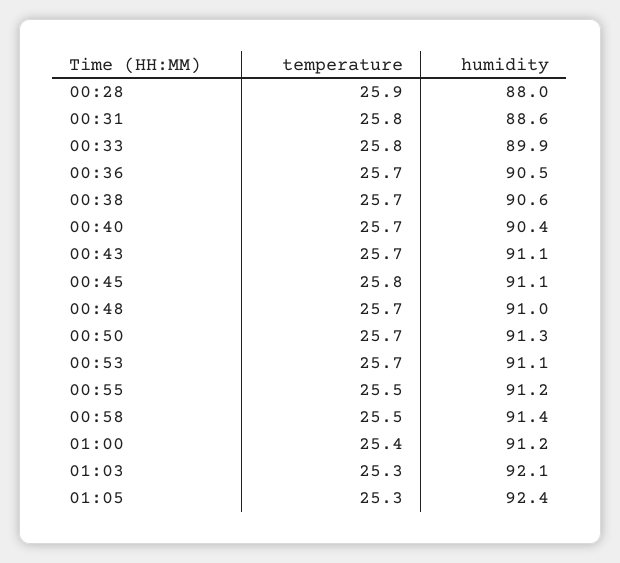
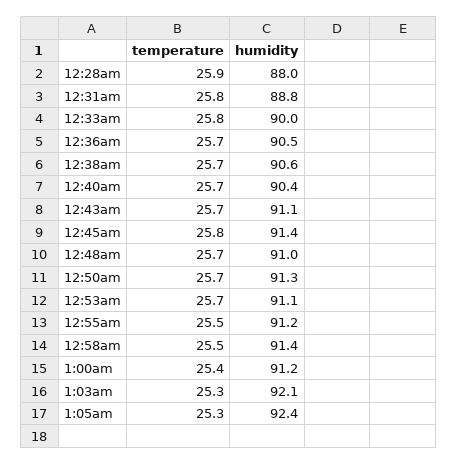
humidity, 00:31: 88.6 -> 88.8
humidity, 00:33: 89.9 -> 90
humidity, 00:45: 91.1 -> 91.4

